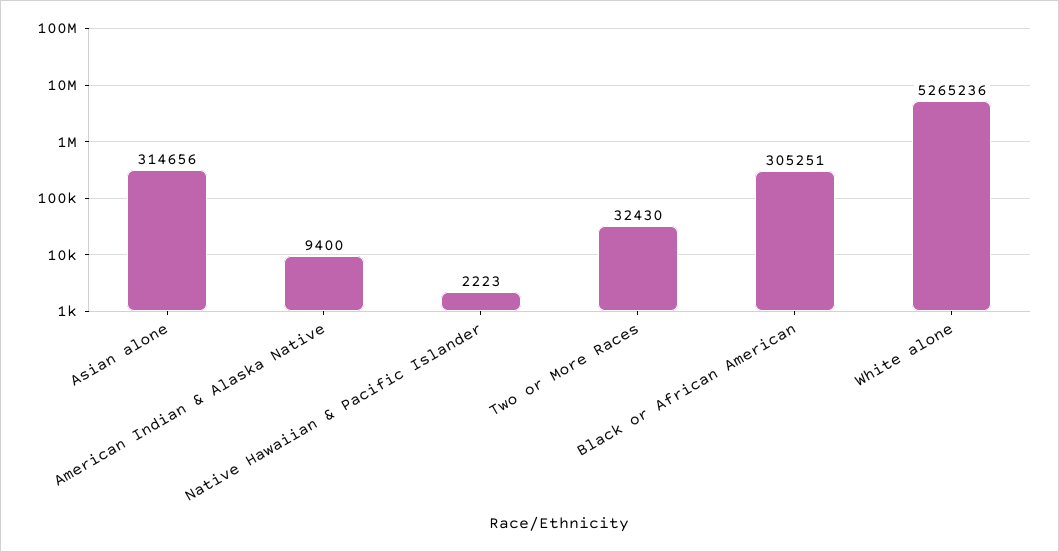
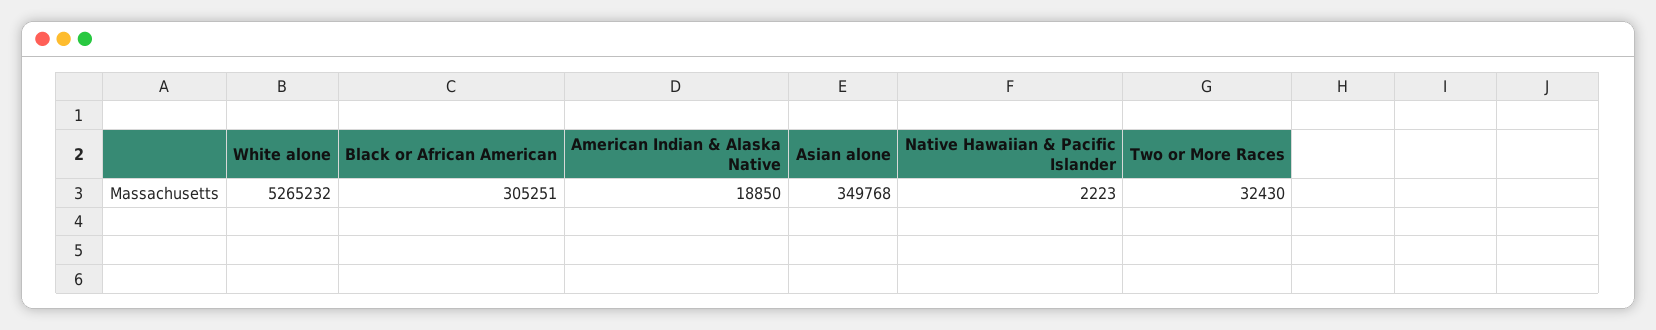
Asian alone: 314656 -> 349768
American Indian & Alaska Native: 9400 -> 18850
White alone: 5265236 -> 5265232

